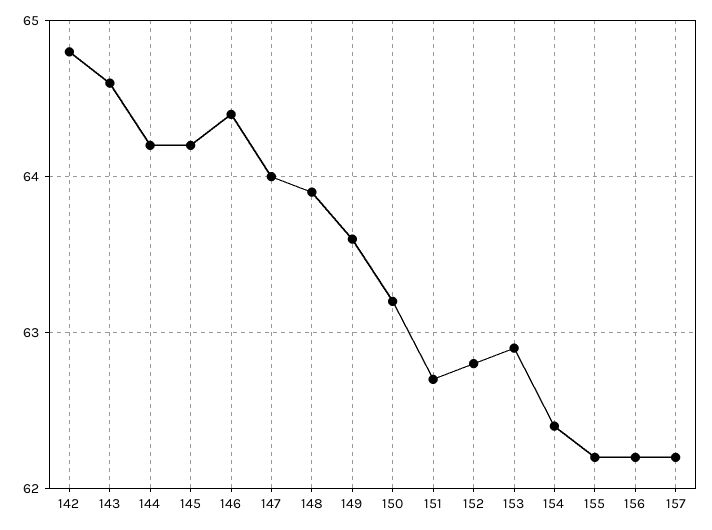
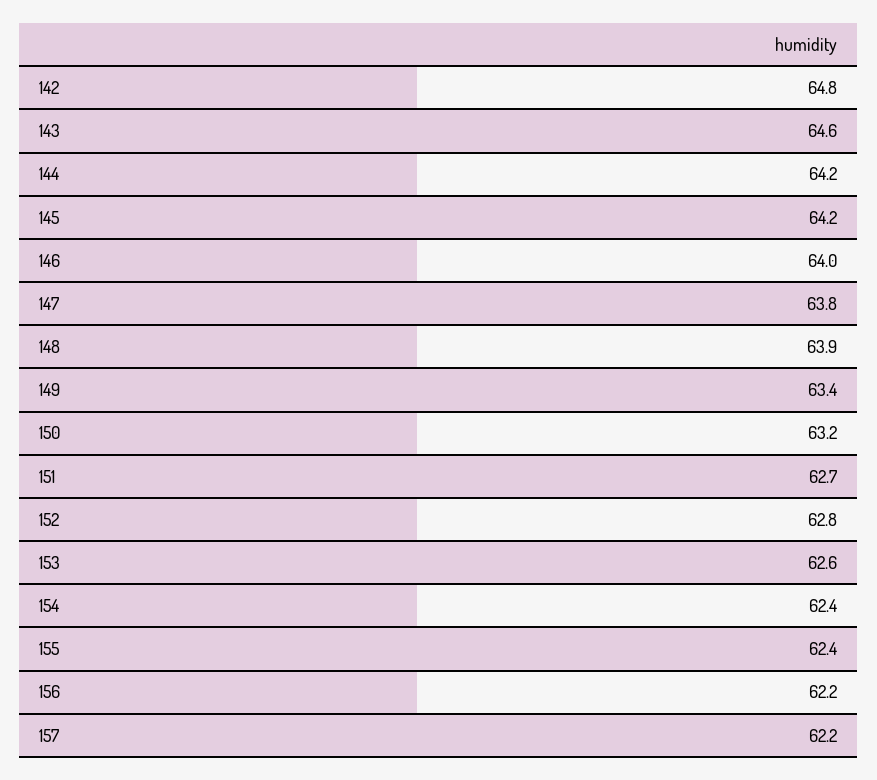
146: 64.4 -> 64
147: 64 -> 63.8
149: 63.6 -> 63.4
153: 62.9 -> 62.6
155: 62.2 -> 62.4

